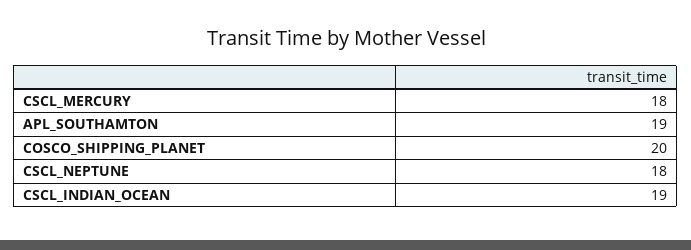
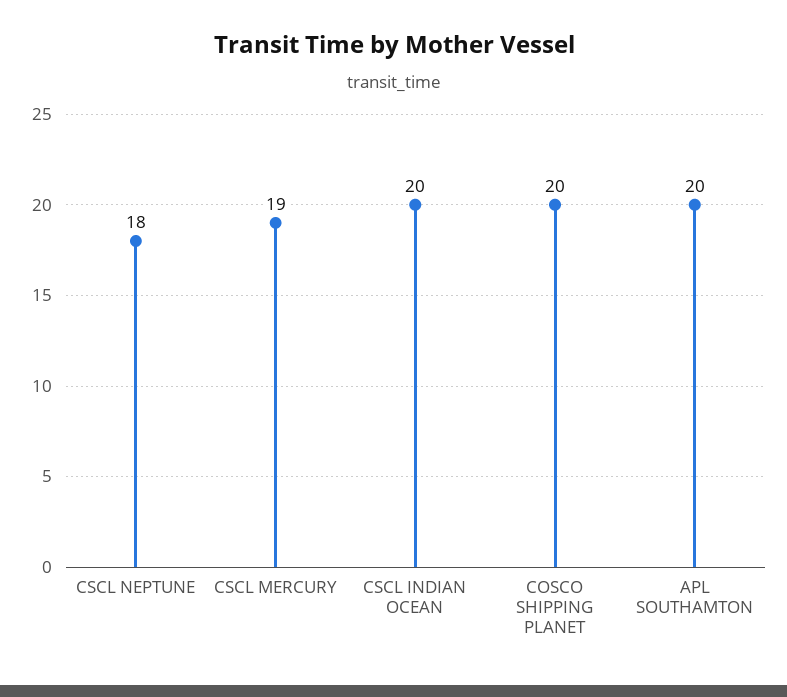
CSCL_MERCURY: 18 -> 19
APL_SOUTHAMTON: 19 -> 20
CSCL_INDIAN_OCEAN: 19 -> 20

